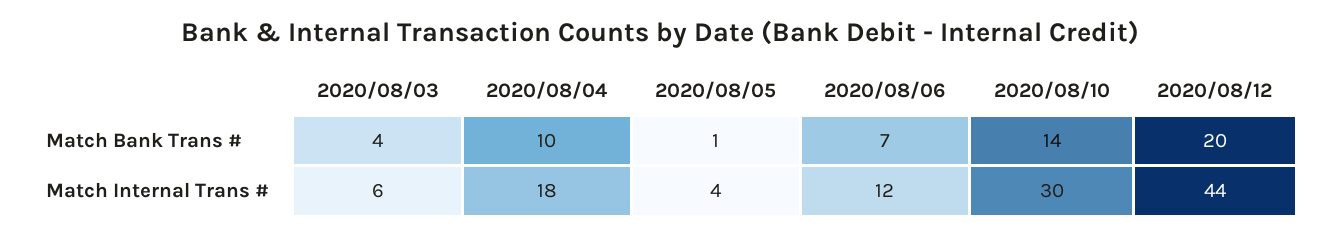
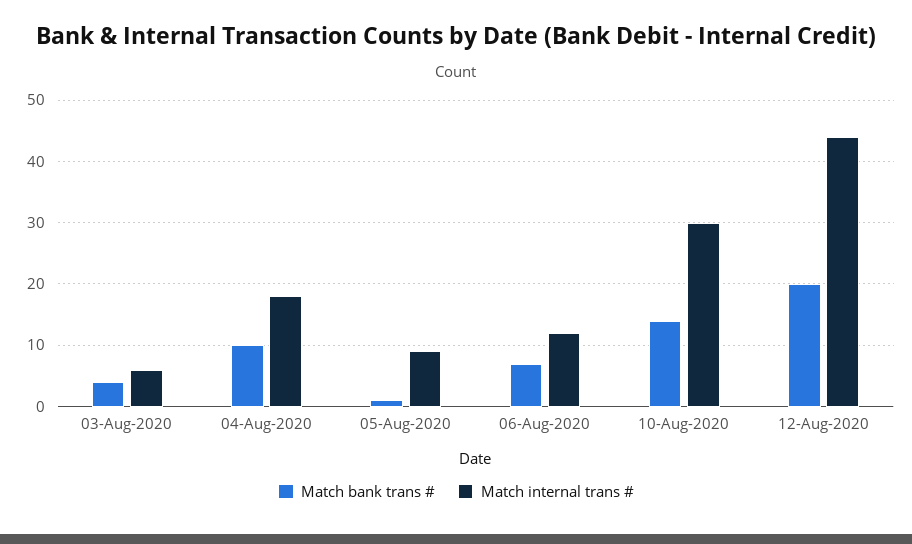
Match Internal Trans #, 2020/08/05: 4 -> 9

